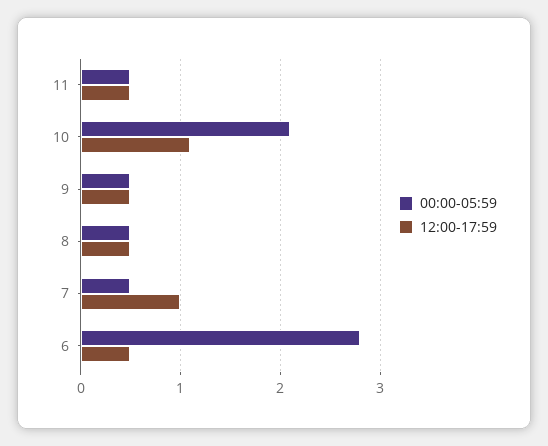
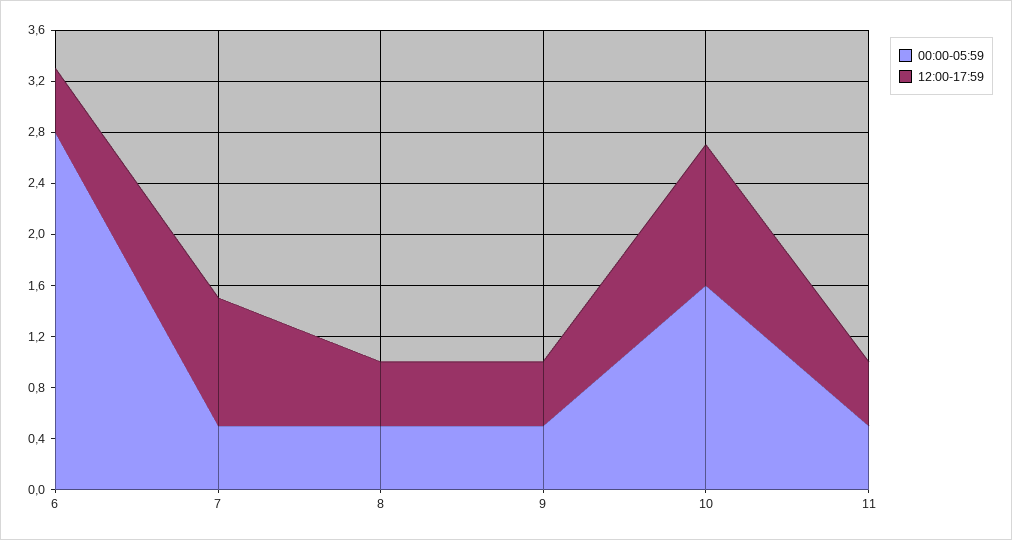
00:00-05:59, 10: 2.1 -> 1.6

